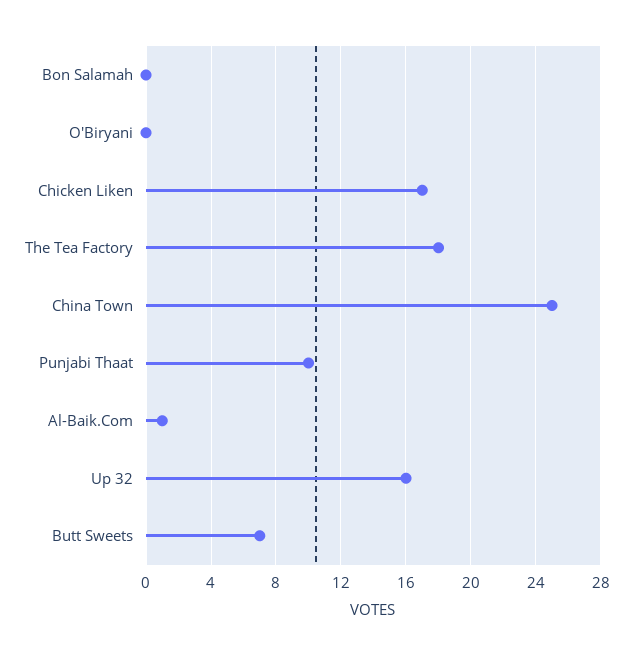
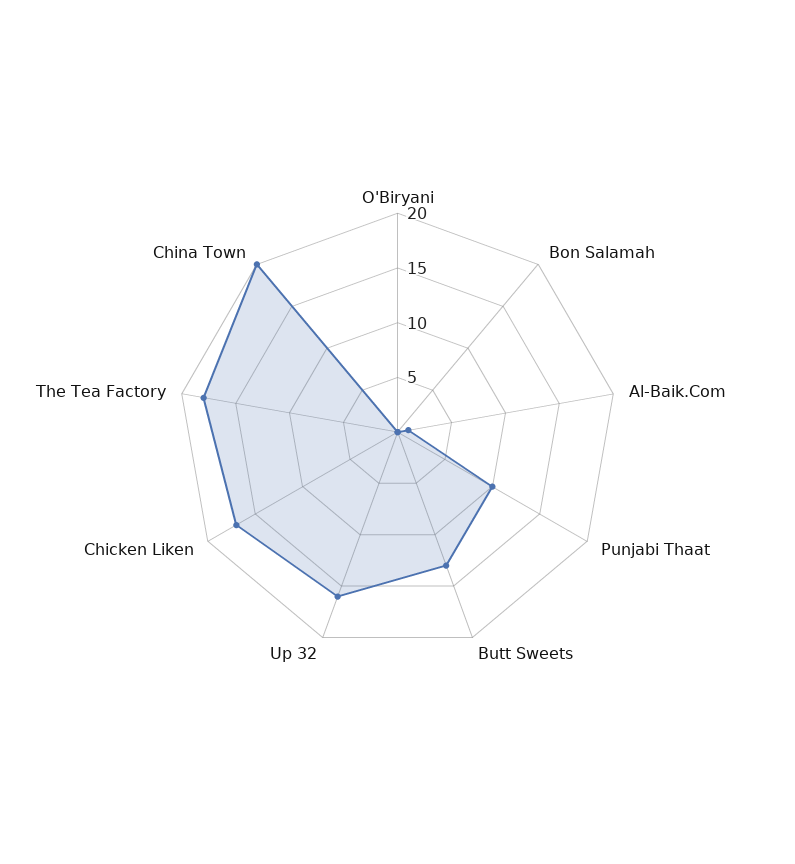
China Town: 25 -> 20
Butt Sweets: 7 -> 13

